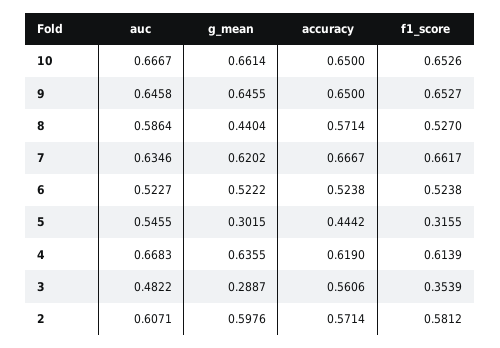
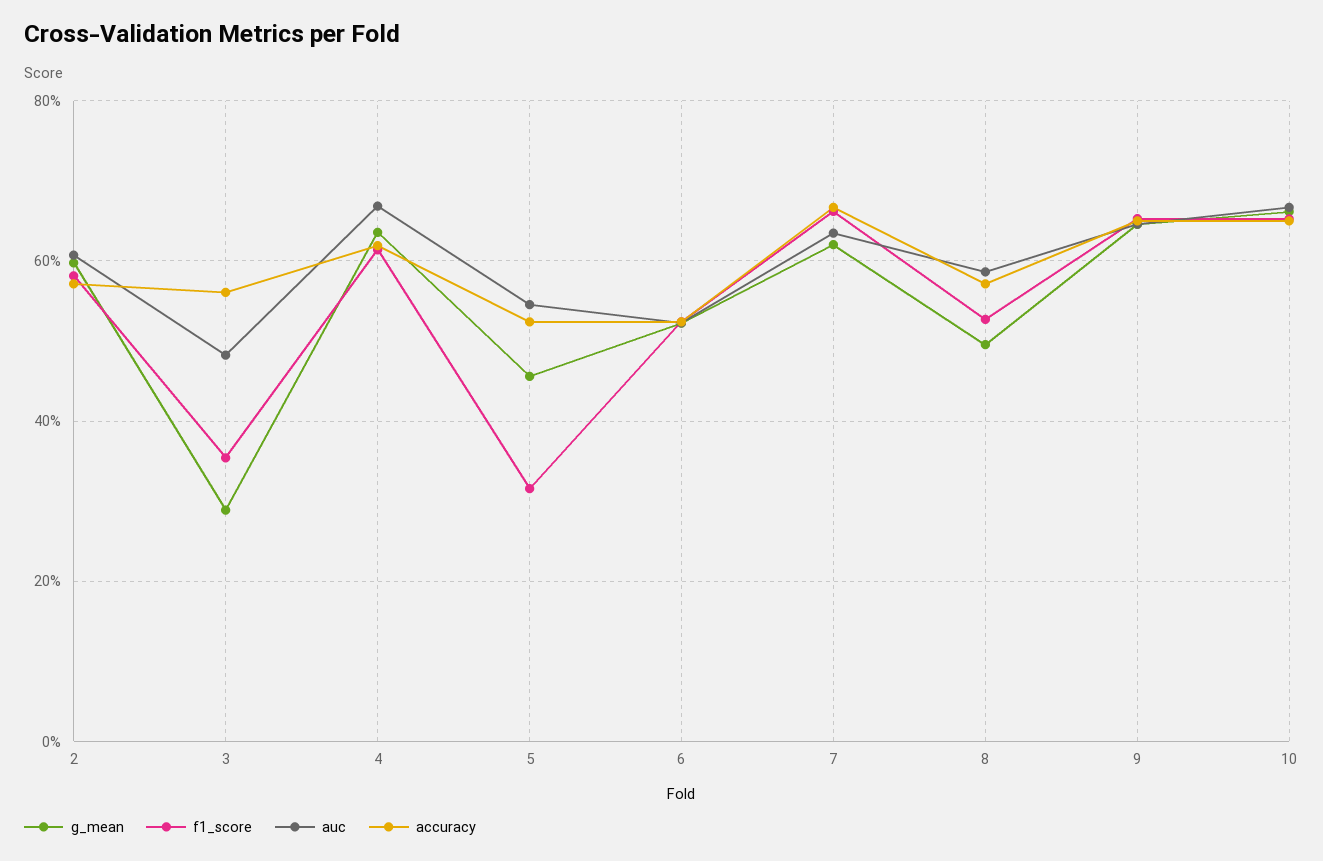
g_mean, 8: 0.4404 -> 0.5
g_mean, 5: 0.3015 -> 0.46
accuracy, 5: 0.4442 -> 0.52

